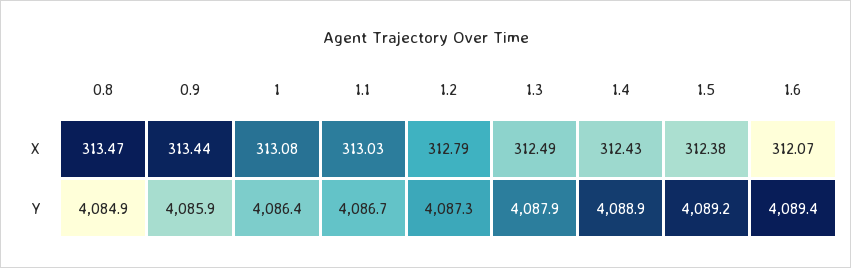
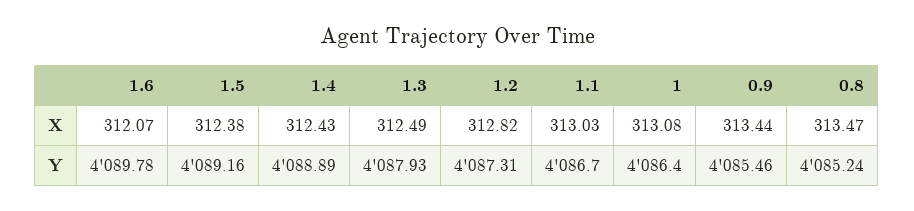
1.2, X: 312.79 -> 312.82
0.8, Y: 4084.9 -> 4085.24
0.9, Y: 4085.9 -> 4085.46
1.6, Y: 4089.4 -> 4089.78

